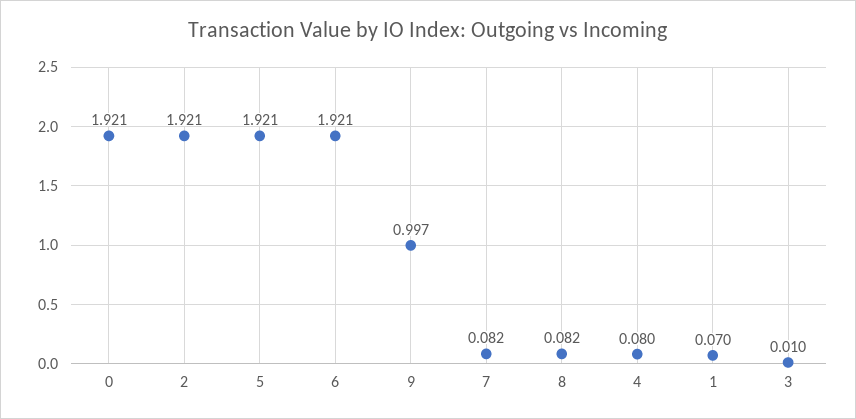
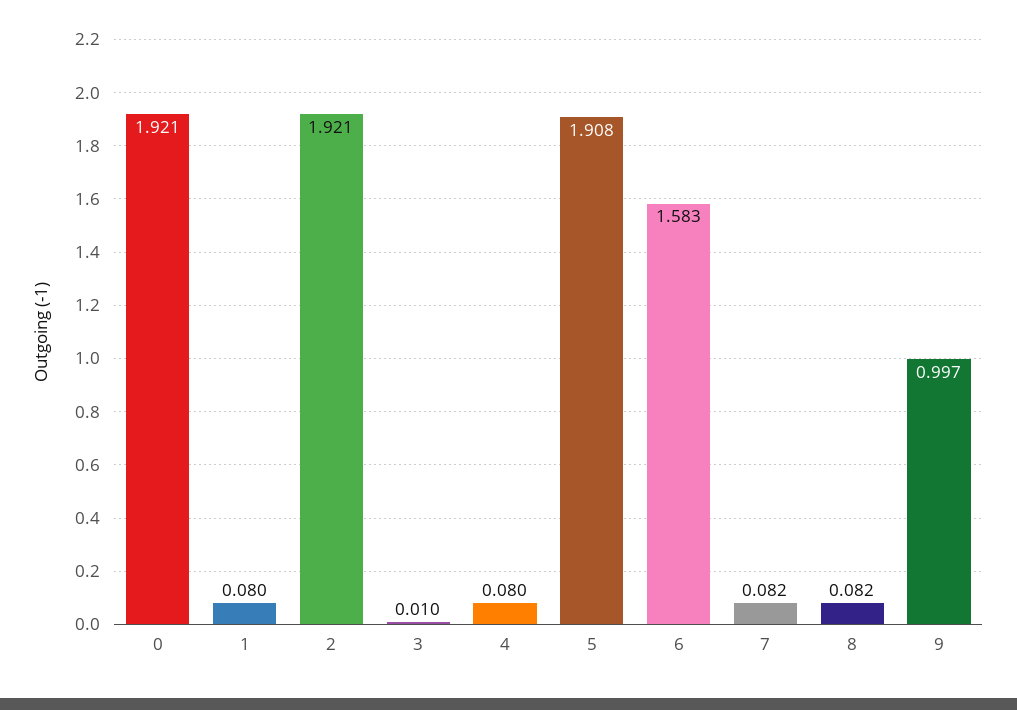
5: 1.921 -> 1.908
6: 1.921 -> 1.583
1: 0.07 -> 0.08

